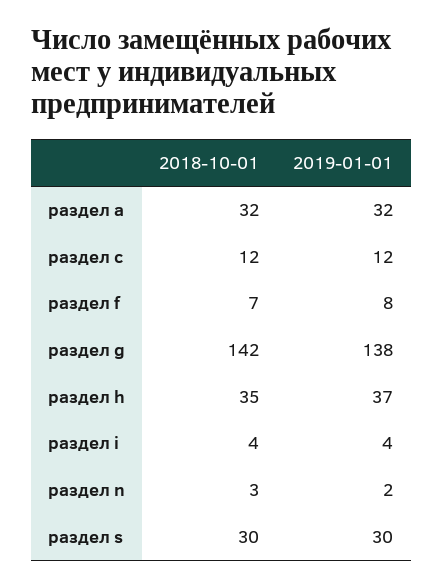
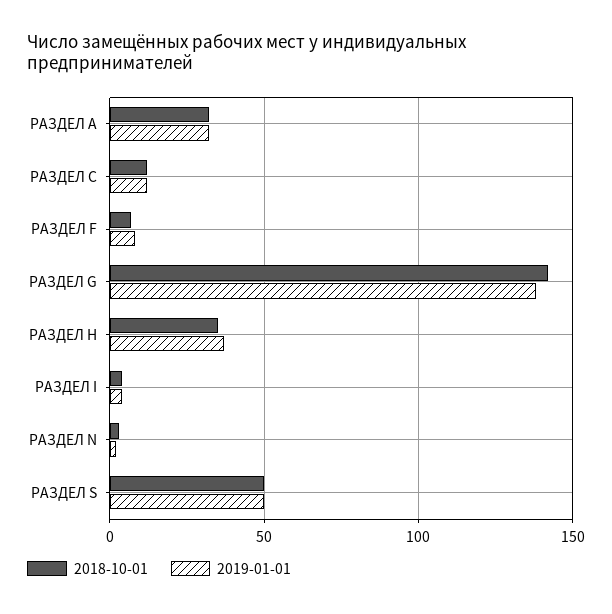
2018-10-01, раздел s: 30 -> 50
2019-01-01, раздел s: 30 -> 50

